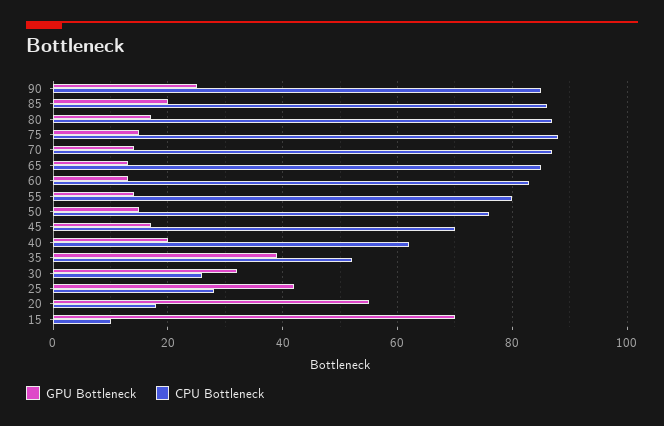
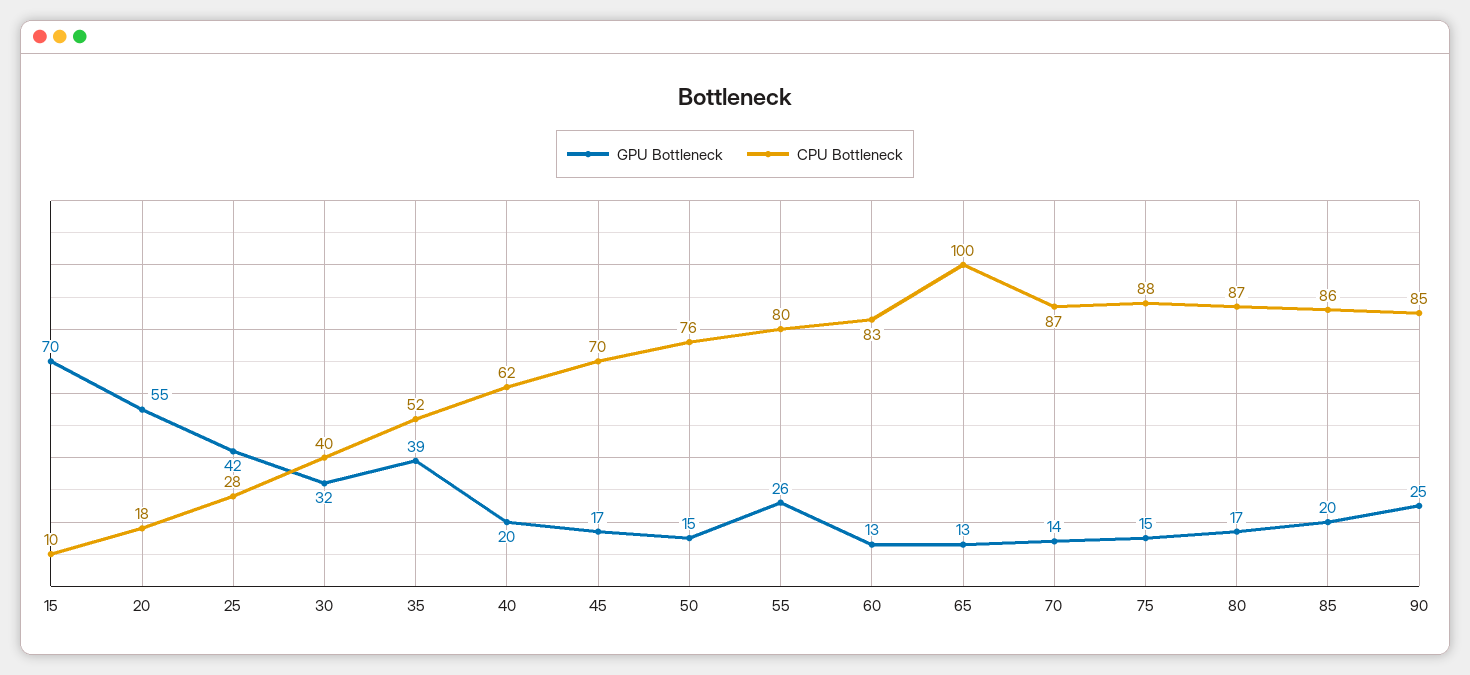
CPU Bottleneck, 65: 85 -> 100
GPU Bottleneck, 55: 15 -> 26
CPU Bottleneck, 30: 25 -> 40

